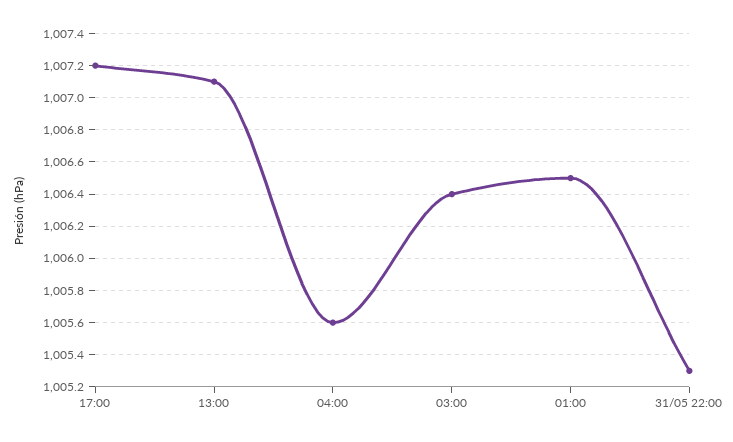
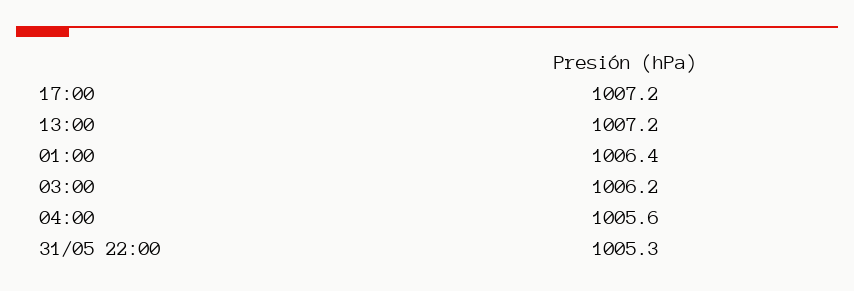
13:00: 1007.1 -> 1007.2
03:00: 1006.4 -> 1006.2
01:00: 1006.5 -> 1006.4

